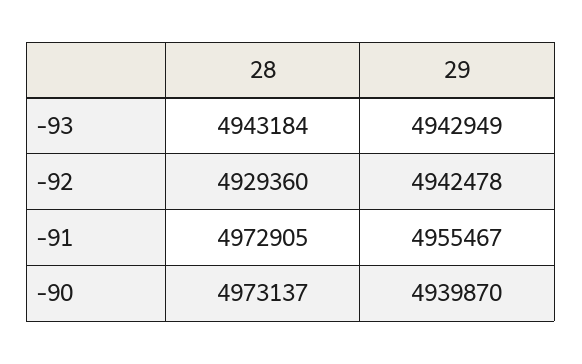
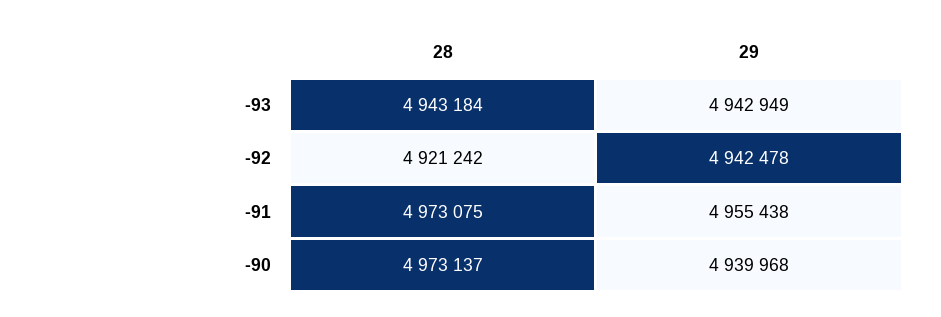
28, -92: 4929360 -> 4921242
28, -91: 4972905 -> 4973075
29, -91: 4955467 -> 4955438
29, -90: 4939870 -> 4939968

